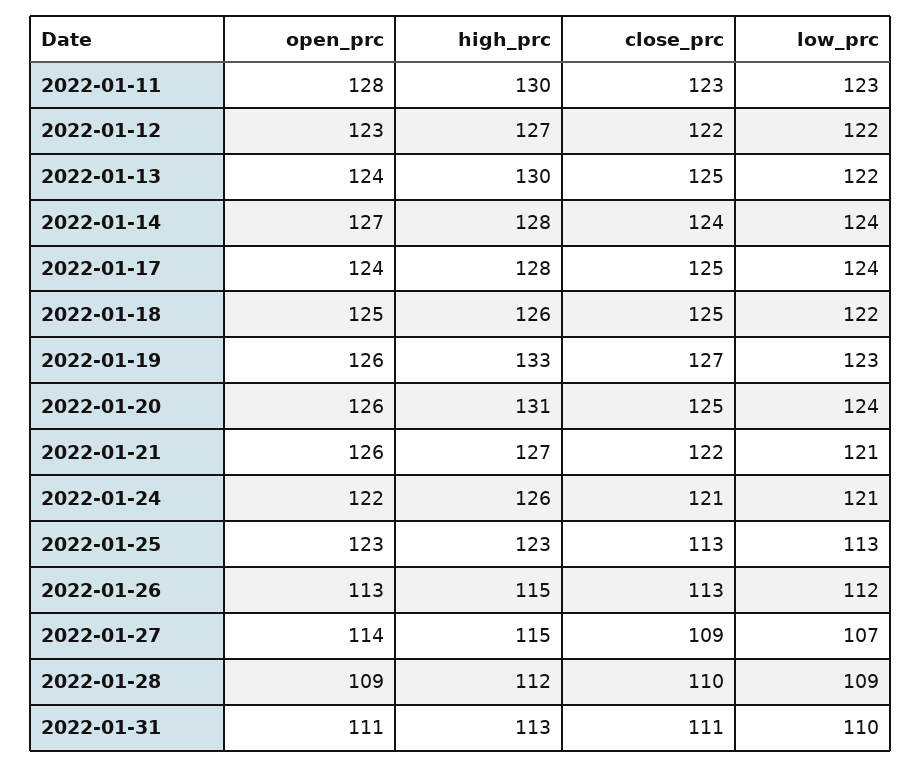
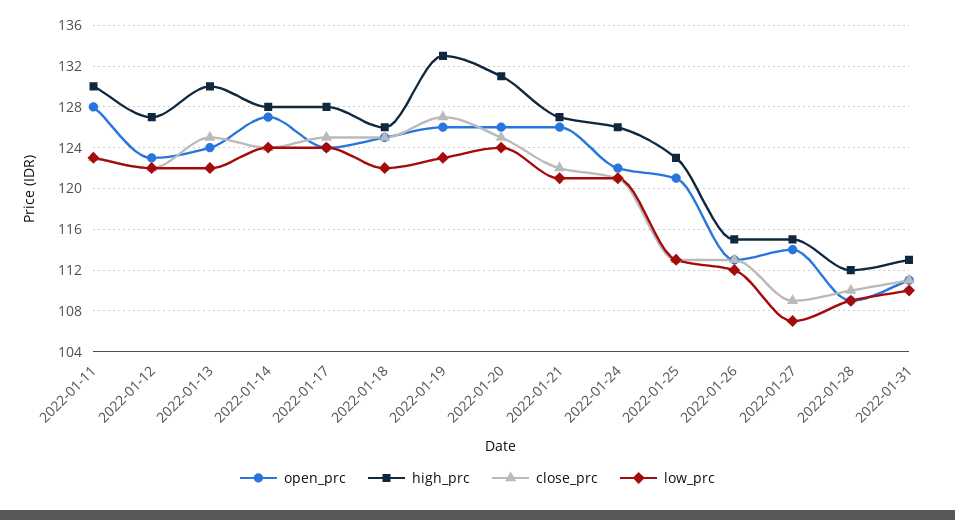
open_prc, 2022-01-25: 123 -> 121

